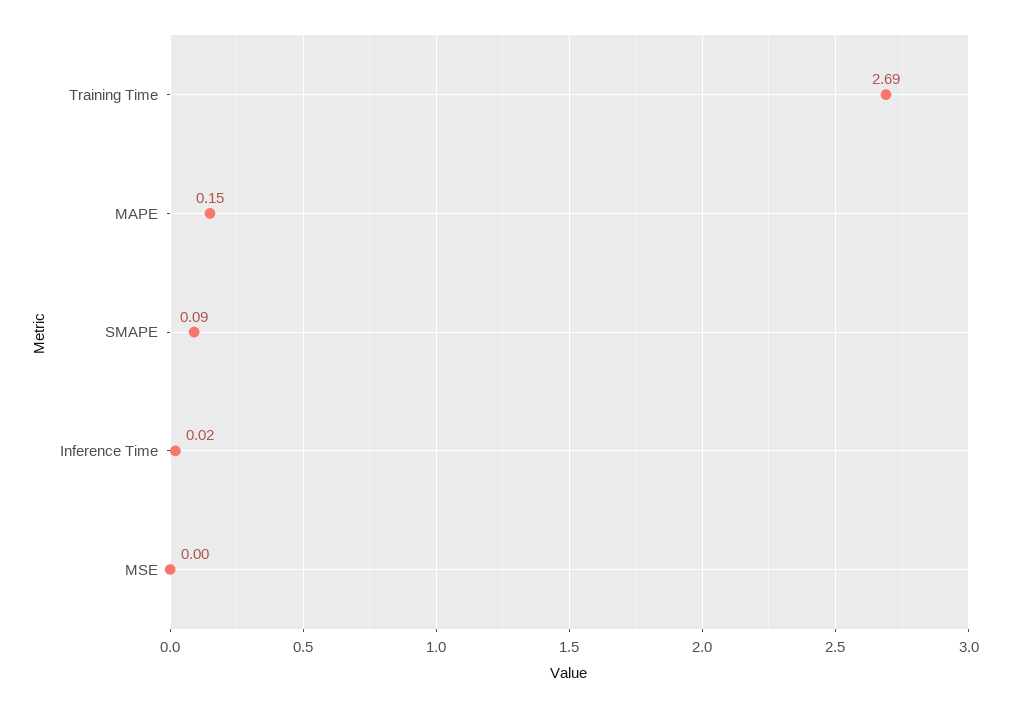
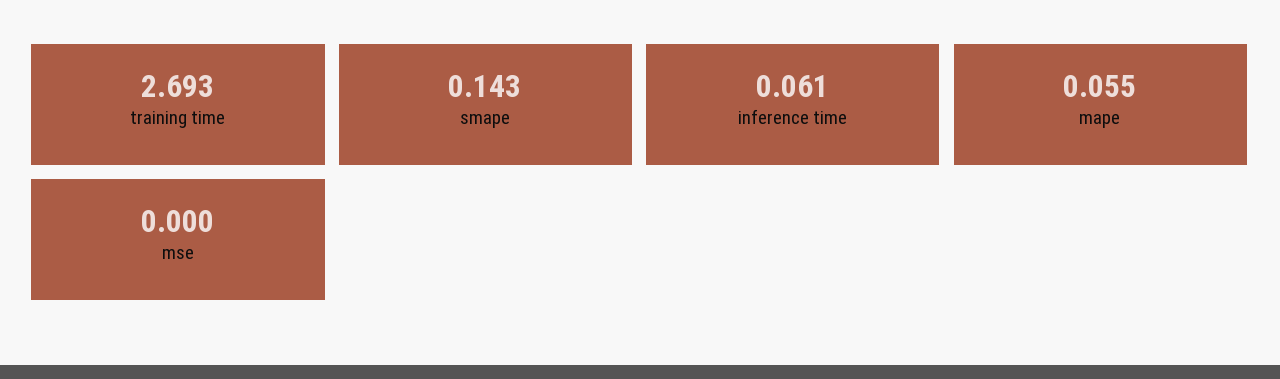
MAPE: 0.15 -> 0.055
SMAPE: 0.09 -> 0.143
Inference Time: 0.02 -> 0.061

